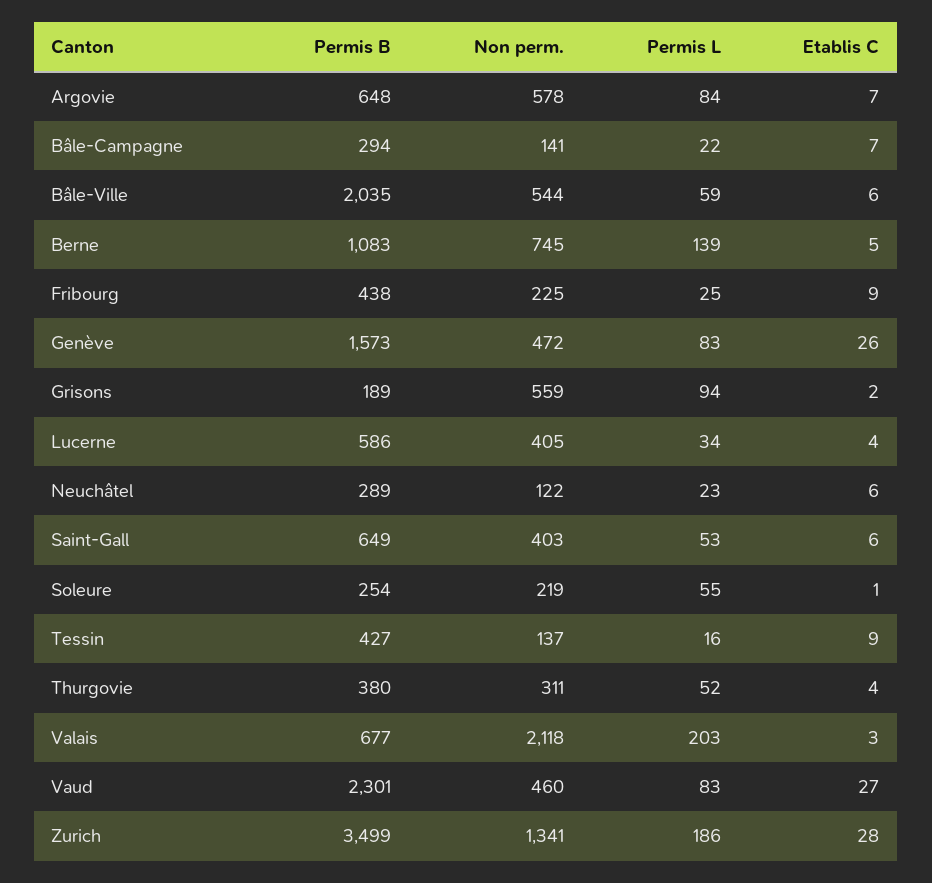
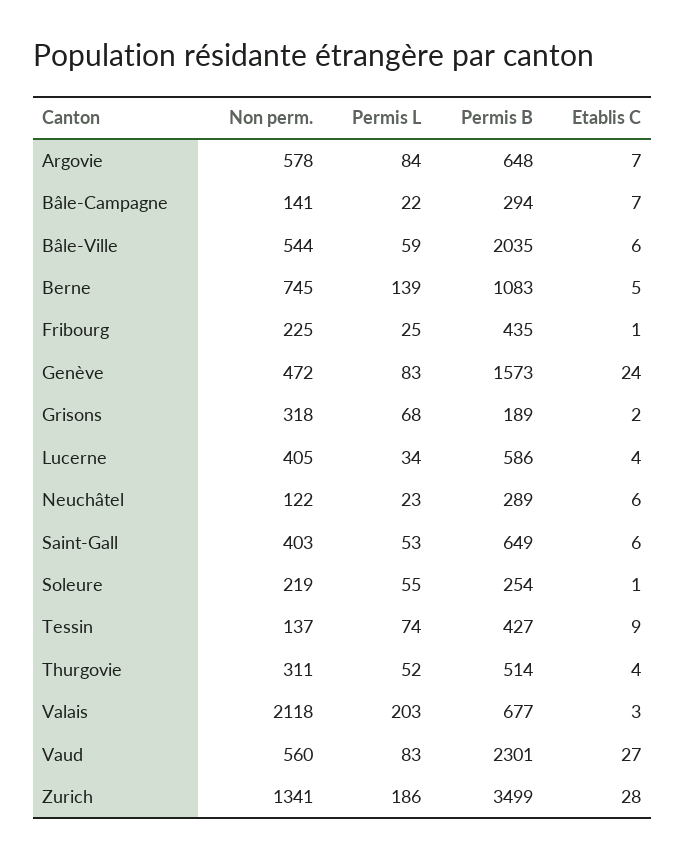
Permis B, Fribourg: 438 -> 435
Etablis C, Fribourg: 9 -> 1
Etablis C, Genève: 26 -> 24
Non perm., Grisons: 559 -> 318
Permis L, Grisons: 94 -> 68
Permis L, Tessin: 16 -> 74
Permis B, Thurgovie: 380 -> 514
Non perm., Vaud: 460 -> 560

